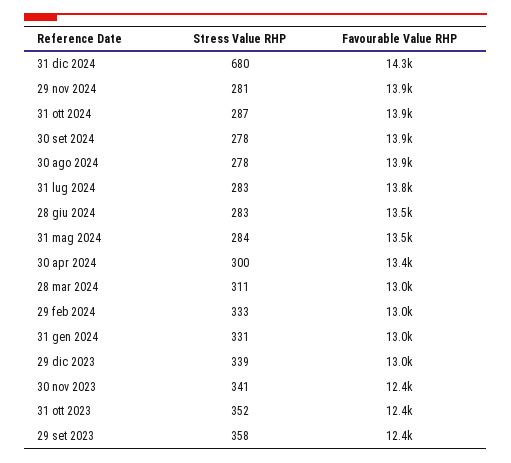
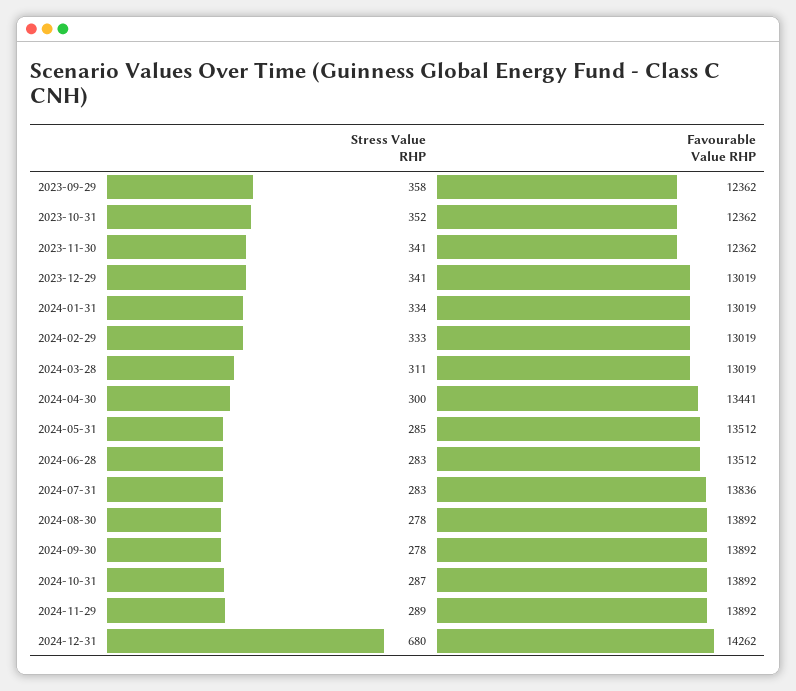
Stress Value RHP, 29 nov 2024: 281 -> 289
Stress Value RHP, 31 mag 2024: 284 -> 285
Stress Value RHP, 31 gen 2024: 331 -> 334
Stress Value RHP, 29 dic 2023: 339 -> 341

